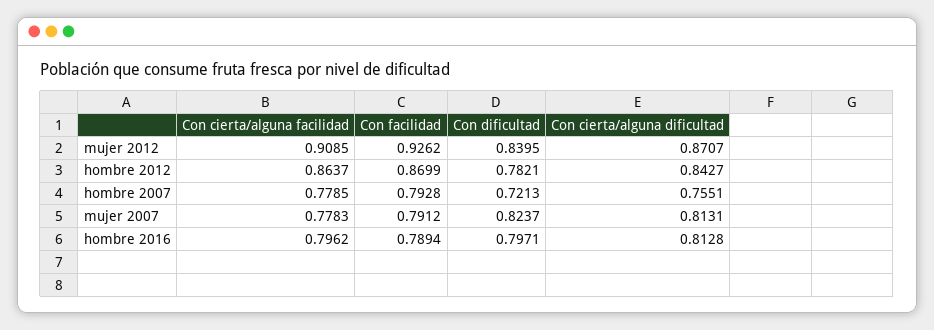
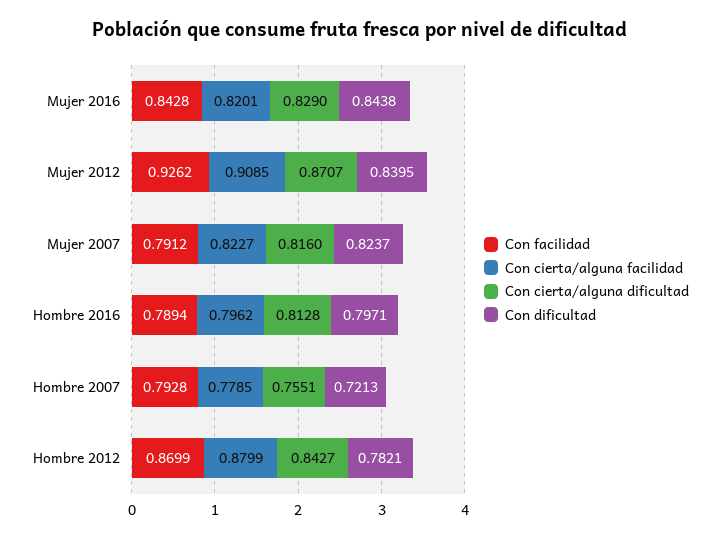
Con cierta/alguna facilidad, hombre 2012: 0.8637 -> 0.8799
Con cierta/alguna facilidad, mujer 2007: 0.7783 -> 0.8227
Con cierta/alguna dificultad, mujer 2007: 0.8131 -> 0.816
Con facilidad, Mujer 2016: none -> 0.8428
Con cierta/alguna facilidad, Mujer 2016: none -> 0.8201
Con cierta/alguna dificultad, Mujer 2016: none -> 0.829
Con dificultad, Mujer 2016: none -> 0.8438

